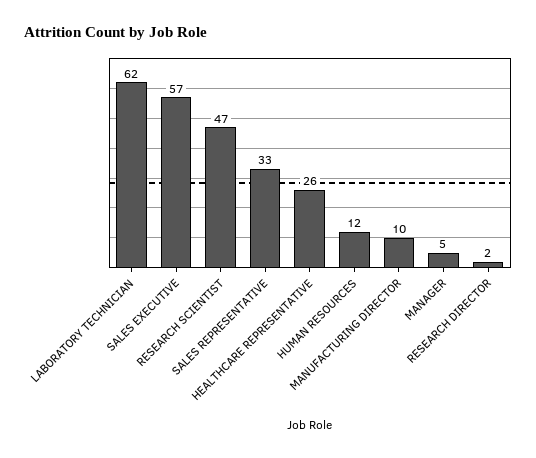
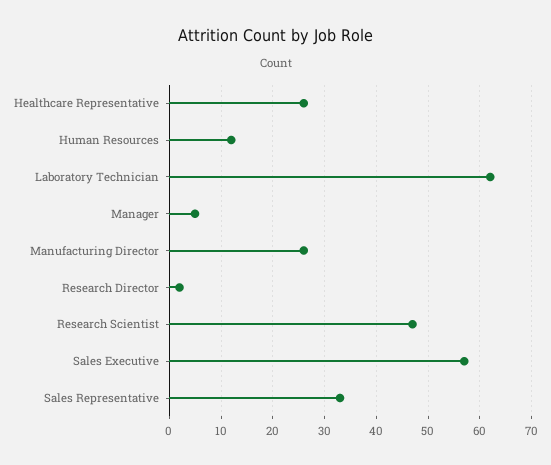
MANUFACTURING DIRECTOR: 10 -> 25

